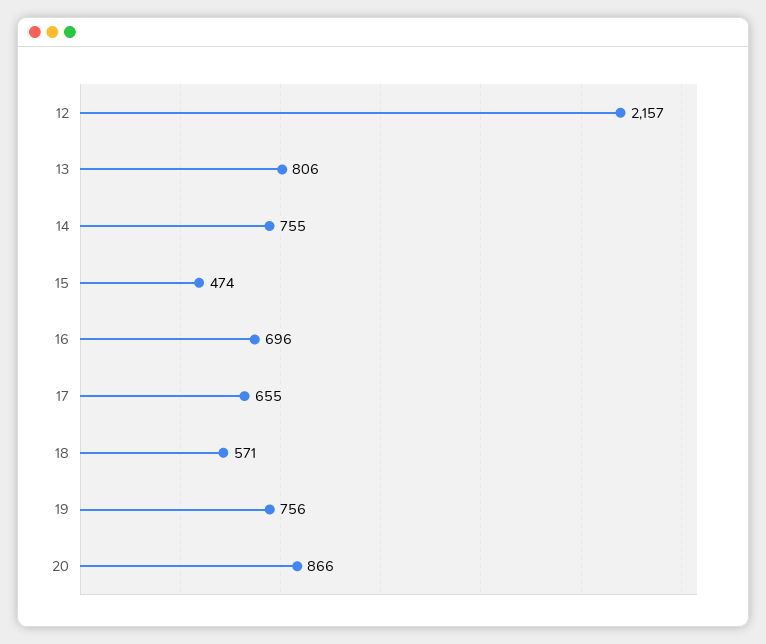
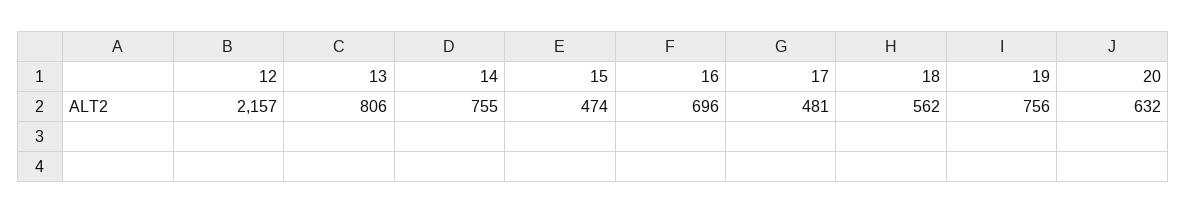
17: 655 -> 481
18: 571 -> 562
20: 866 -> 632

